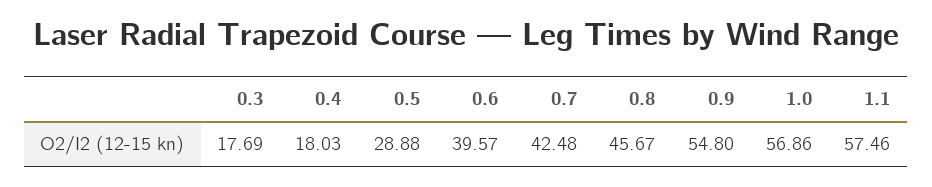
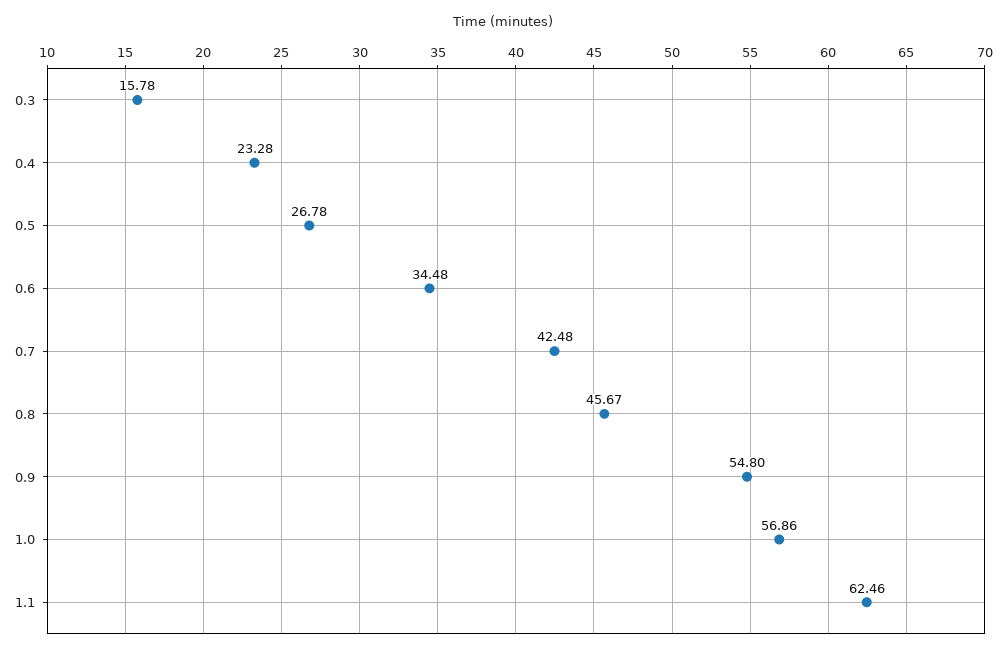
0.3: 17.69 -> 15.78
0.4: 18.03 -> 23.28
0.5: 28.88 -> 26.78
0.6: 39.57 -> 34.48
1.1: 57.46 -> 62.46

